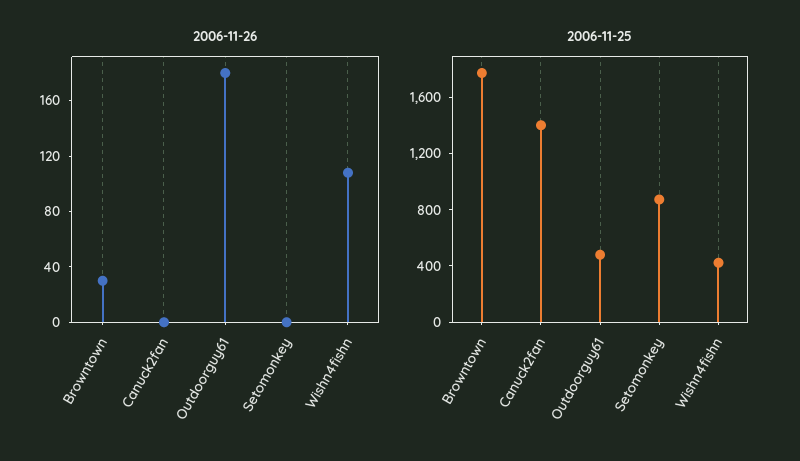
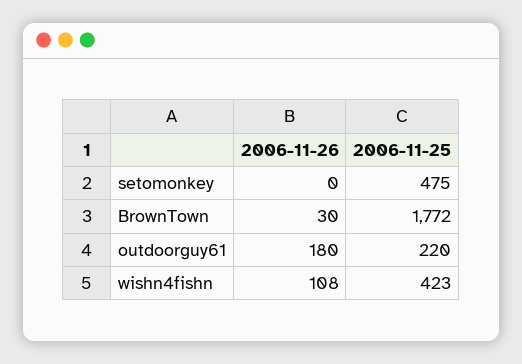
2006-11-26, Canuck2fan: 0 -> none
2006-11-25, Canuck2fan: 1400 -> none
2006-11-25, Outdoorguy61: 500 -> 220
2006-11-25, Setomonkey: 900 -> 475

